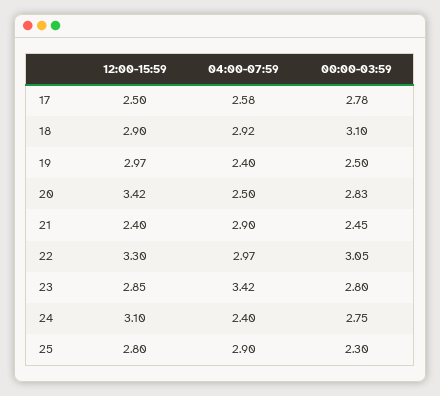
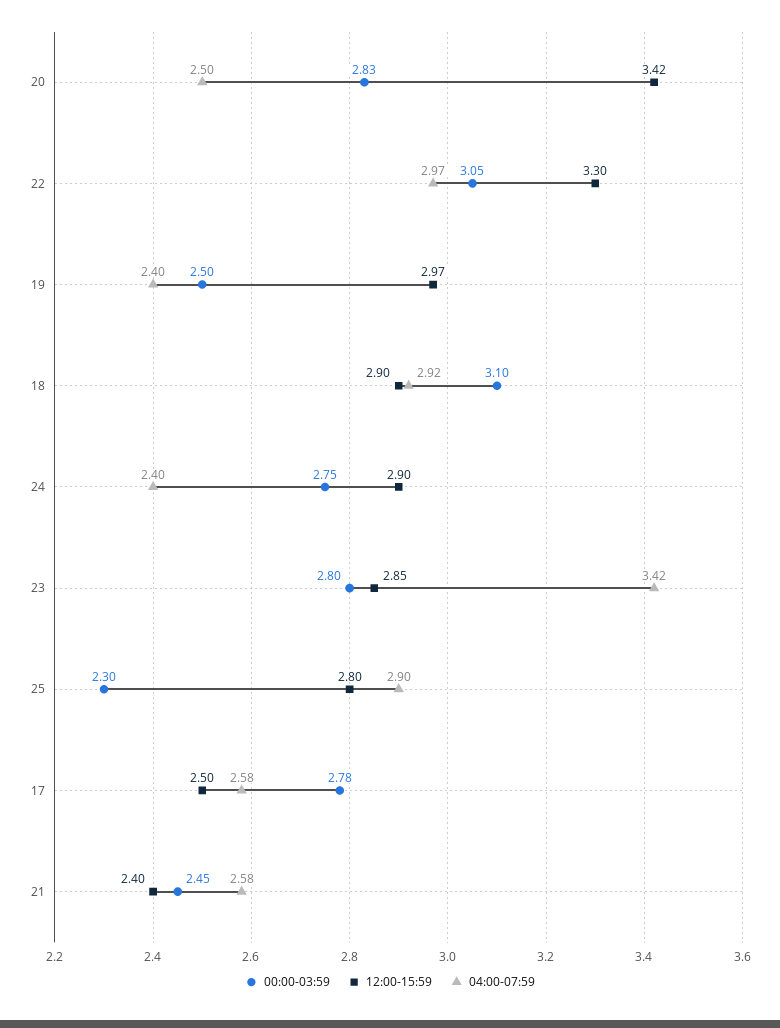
04:00-07:59, 21: 2.9 -> 2.58
12:00-15:59, 24: 3.1 -> 2.9

